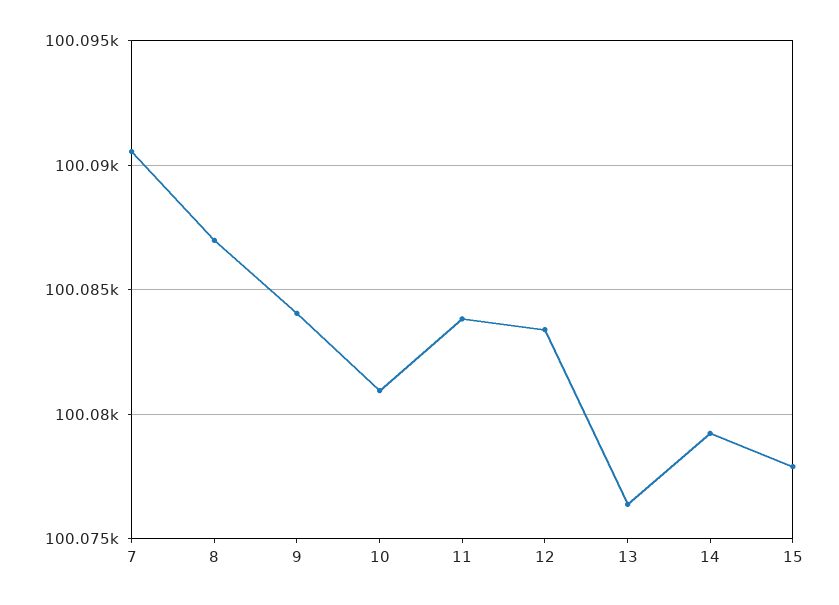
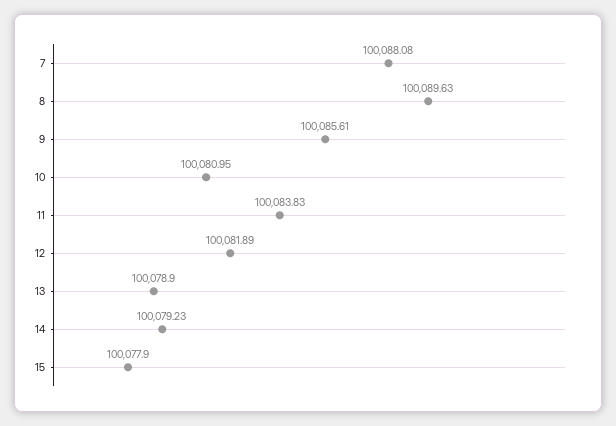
7: 100090.5 -> 100088.08
8: 100087 -> 100089.63
9: 100084 -> 100085.61
12: 100083.5 -> 100081.89
13: 100076.5 -> 100078.9

